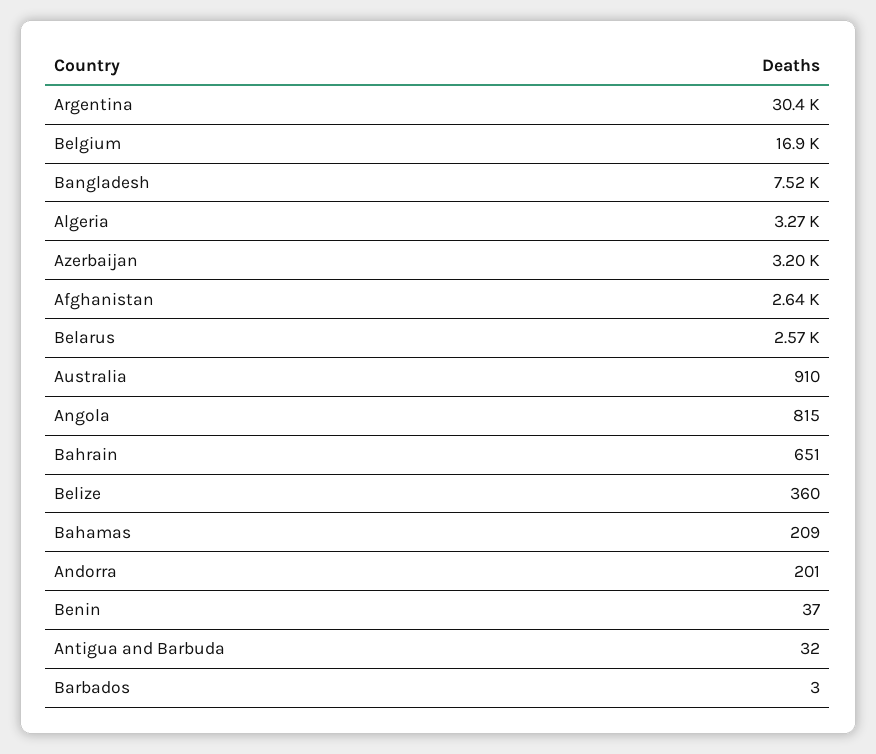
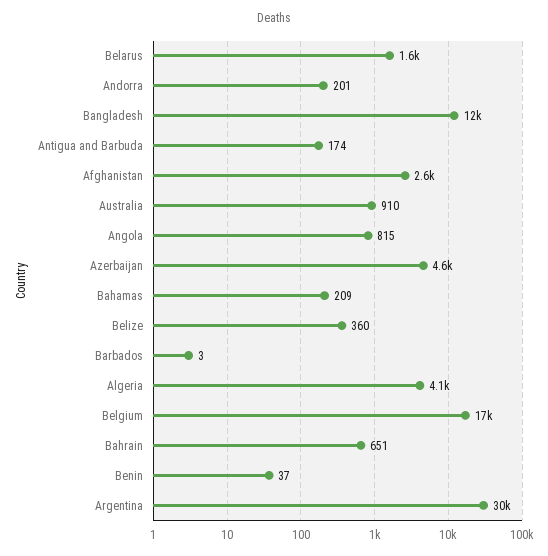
Bangladesh: 7520 -> 12000
Algeria: 3270 -> 4100
Azerbaijan: 3200 -> 4600
Belarus: 2570 -> 1600
Antigua and Barbuda: 32 -> 174

